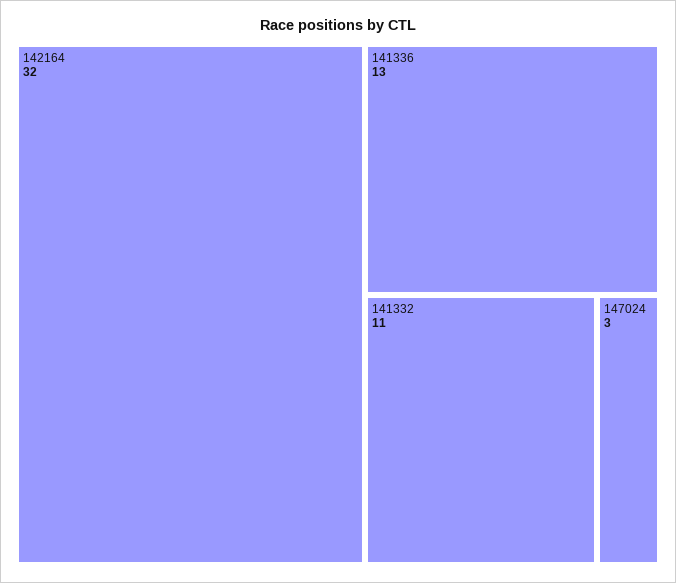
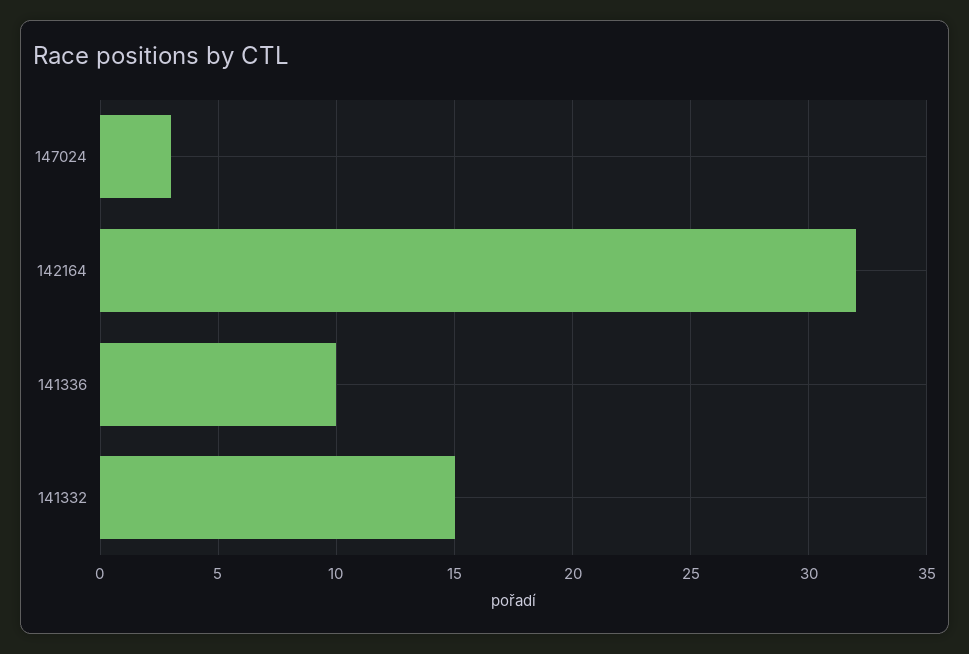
141336: 13 -> 10
141332: 11 -> 15

